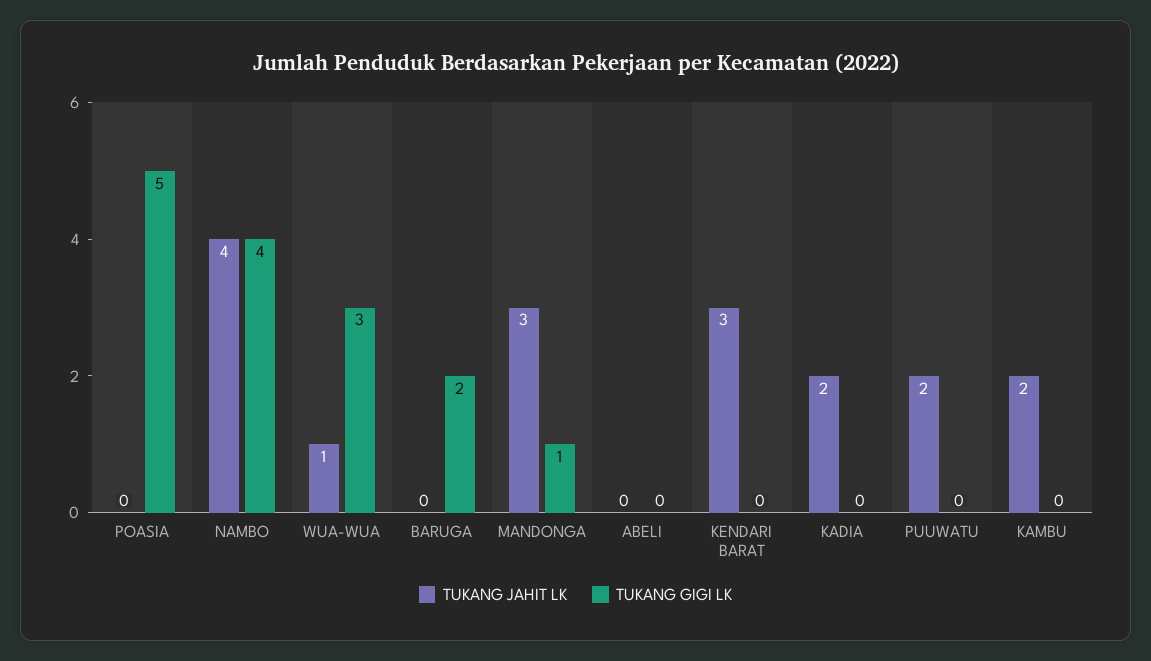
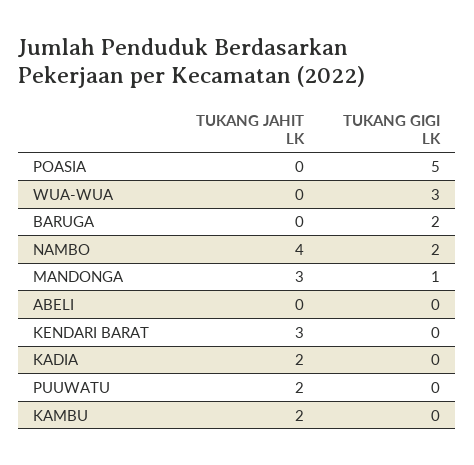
TUKANG GIGI LK, NAMBO: 4 -> 2
TUKANG JAHIT LK, WUA-WUA: 1 -> 0

